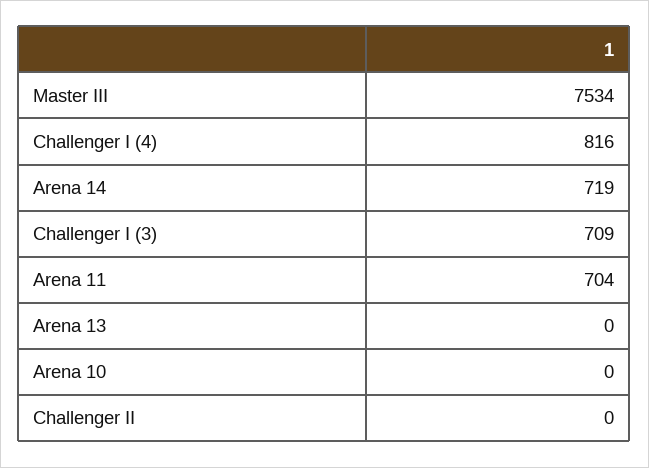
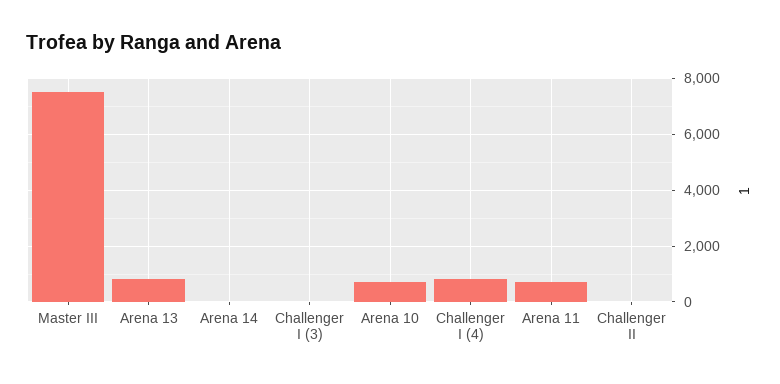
Arena 14: 719 -> 0
Challenger I (3): 709 -> 0
Arena 13: 0 -> 750
Arena 10: 0 -> 750

